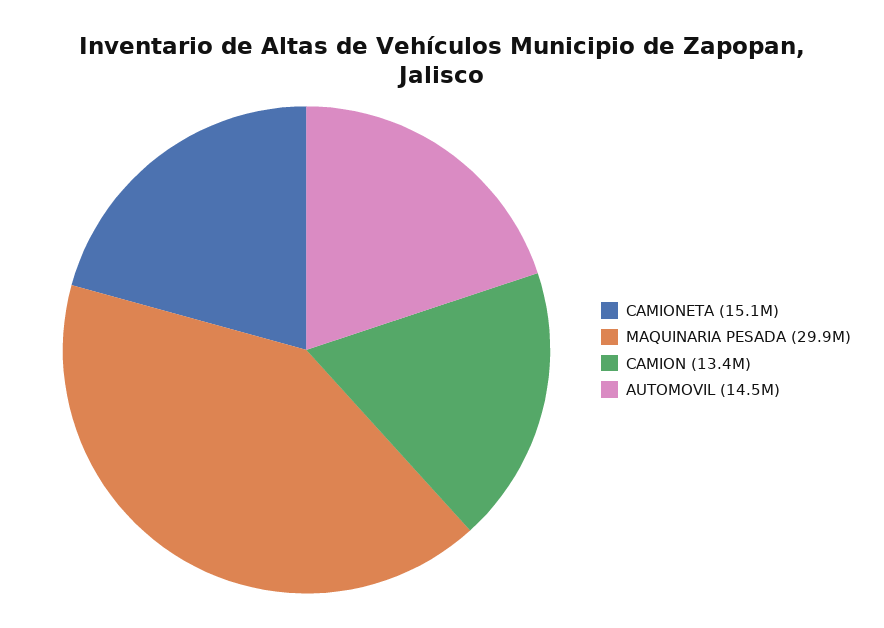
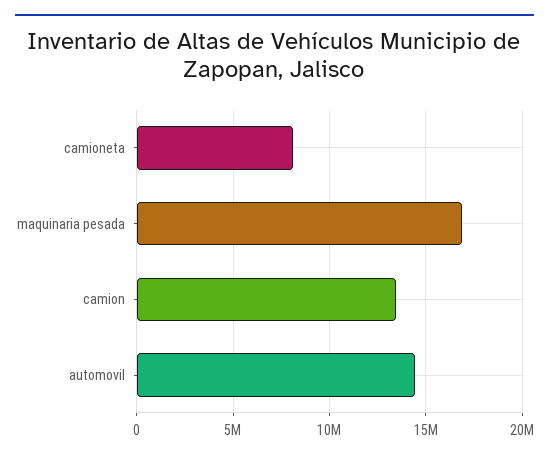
CAMIONETA: 15100000 -> 8000000
MAQUINARIA PESADA: 29900000 -> 17000000

